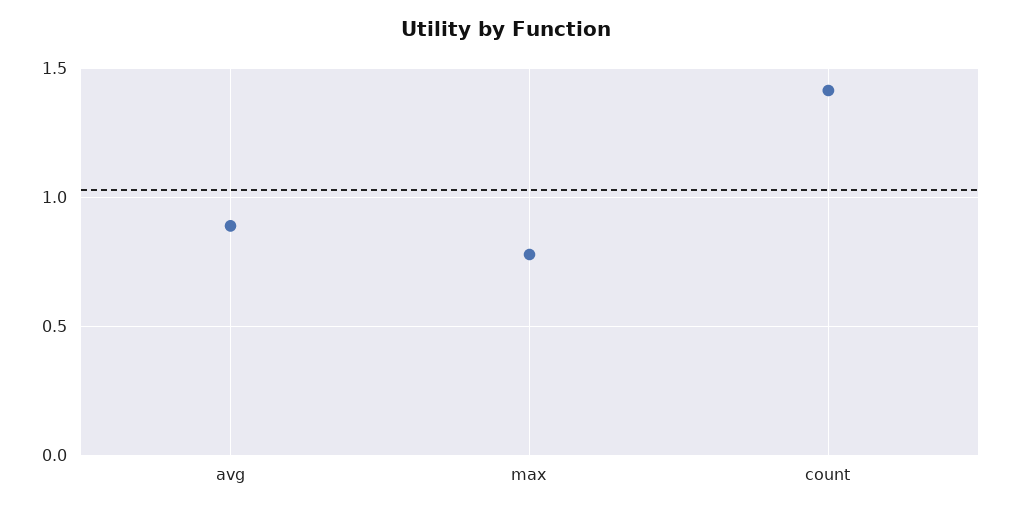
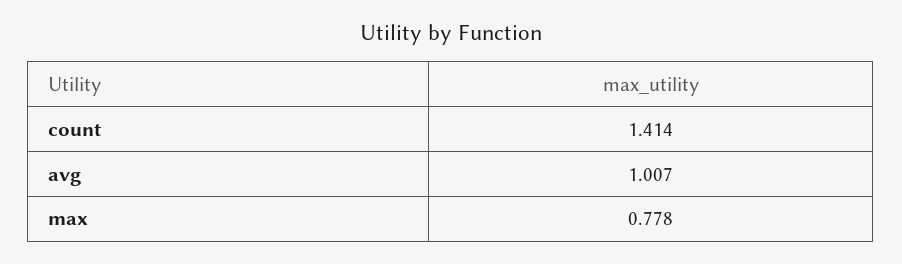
avg: 0.9 -> 1.007

